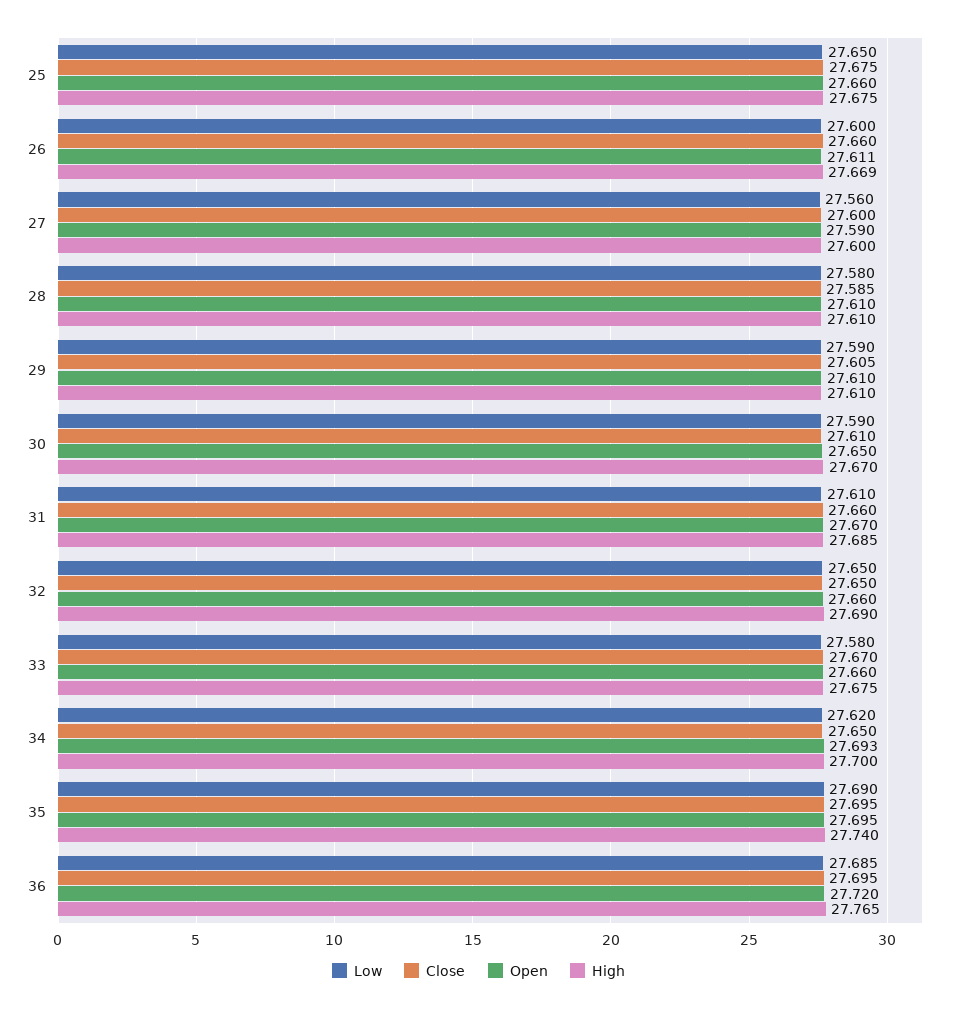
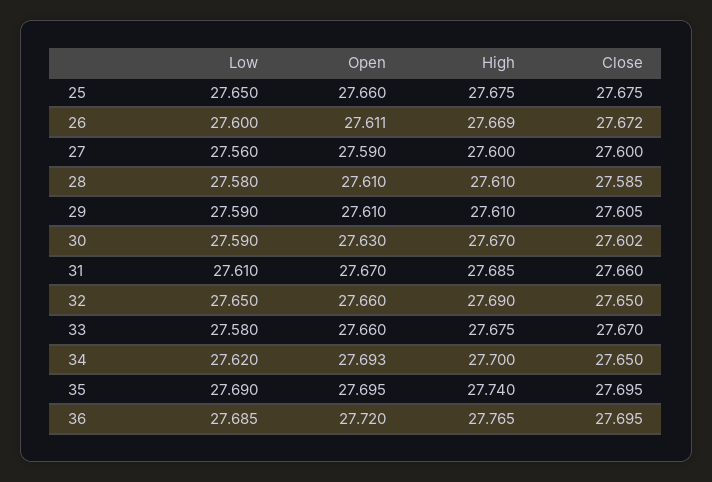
Close, 26: 27.66 -> 27.672
Close, 30: 27.61 -> 27.602
Open, 30: 27.65 -> 27.63

